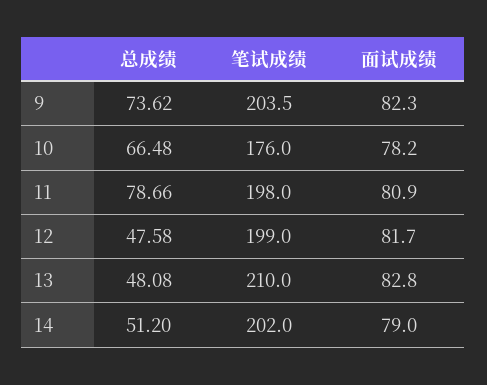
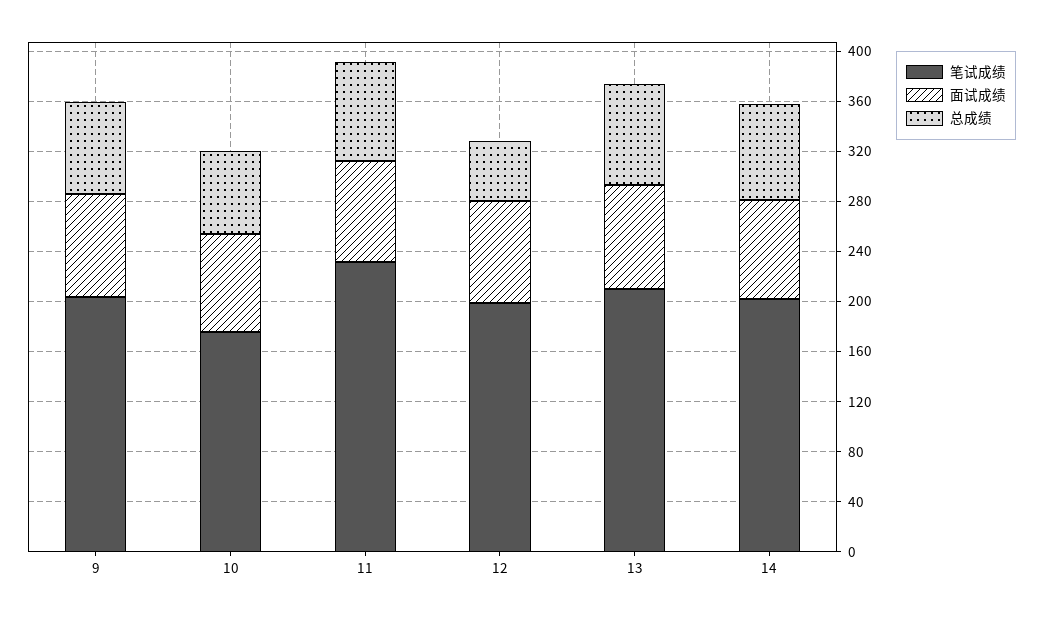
笔试成绩, 11: 198 -> 230
总成绩, 13: 48.08 -> 80
总成绩, 14: 51.2 -> 80

